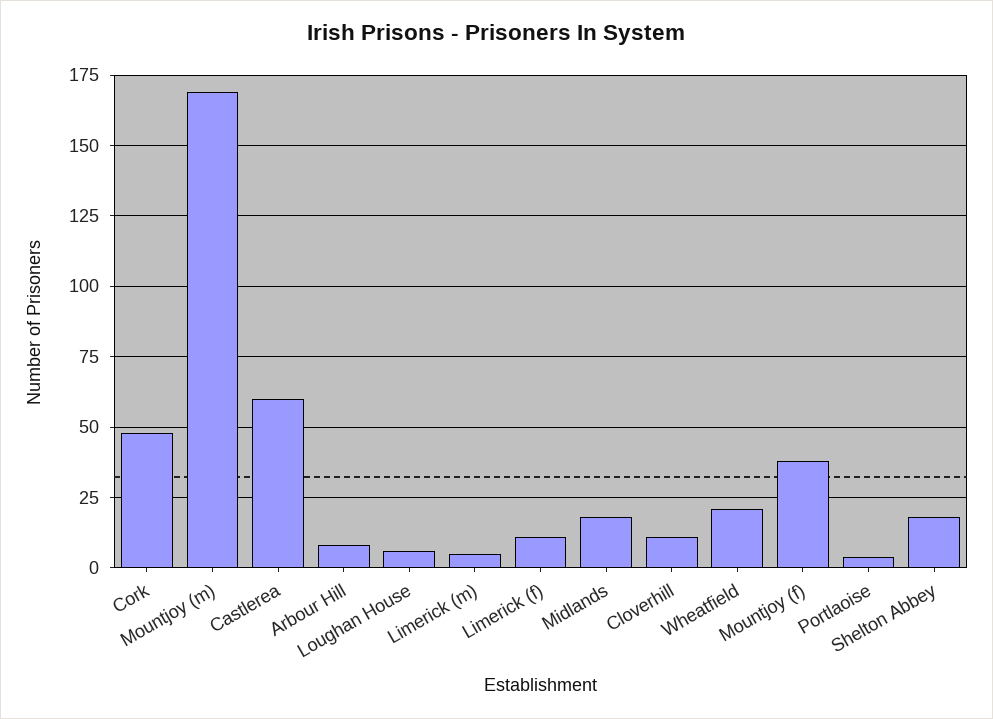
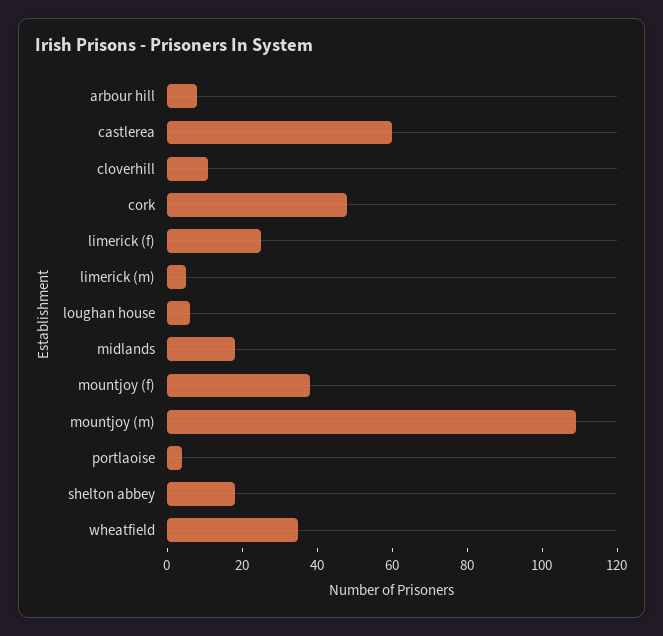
Mountjoy (m): 170 -> 110
Limerick (f): 10 -> 25
Wheatfield: 20 -> 35

